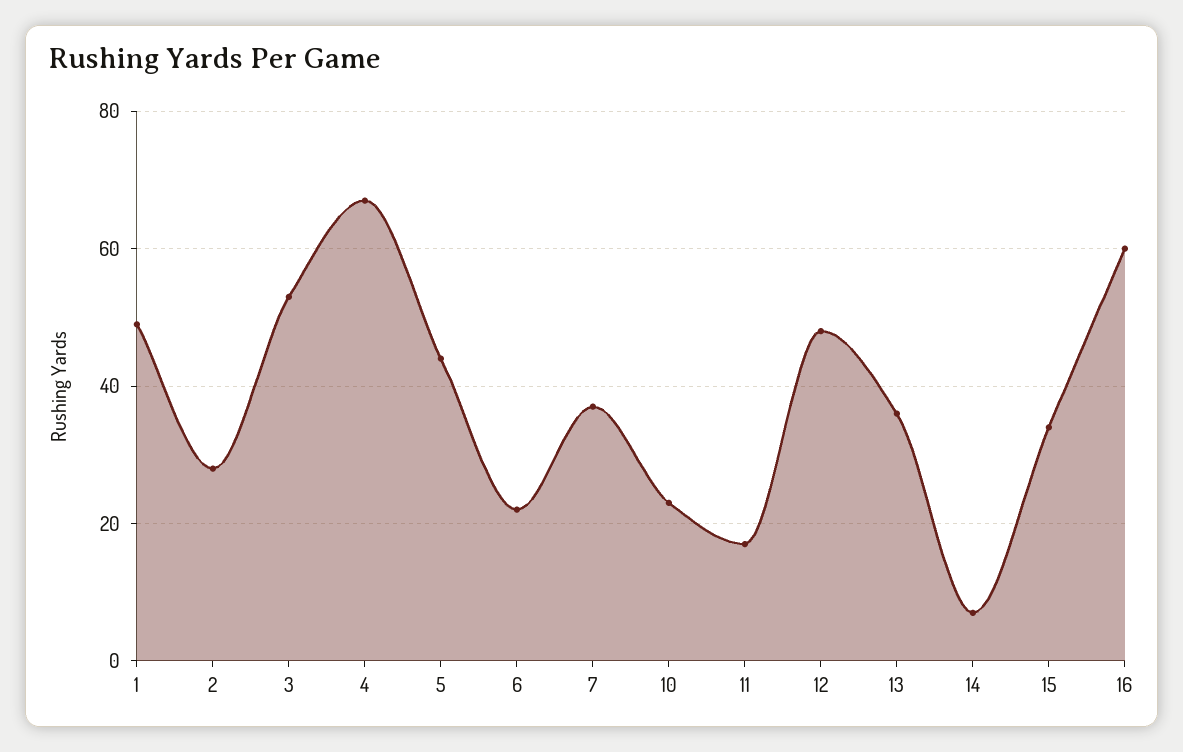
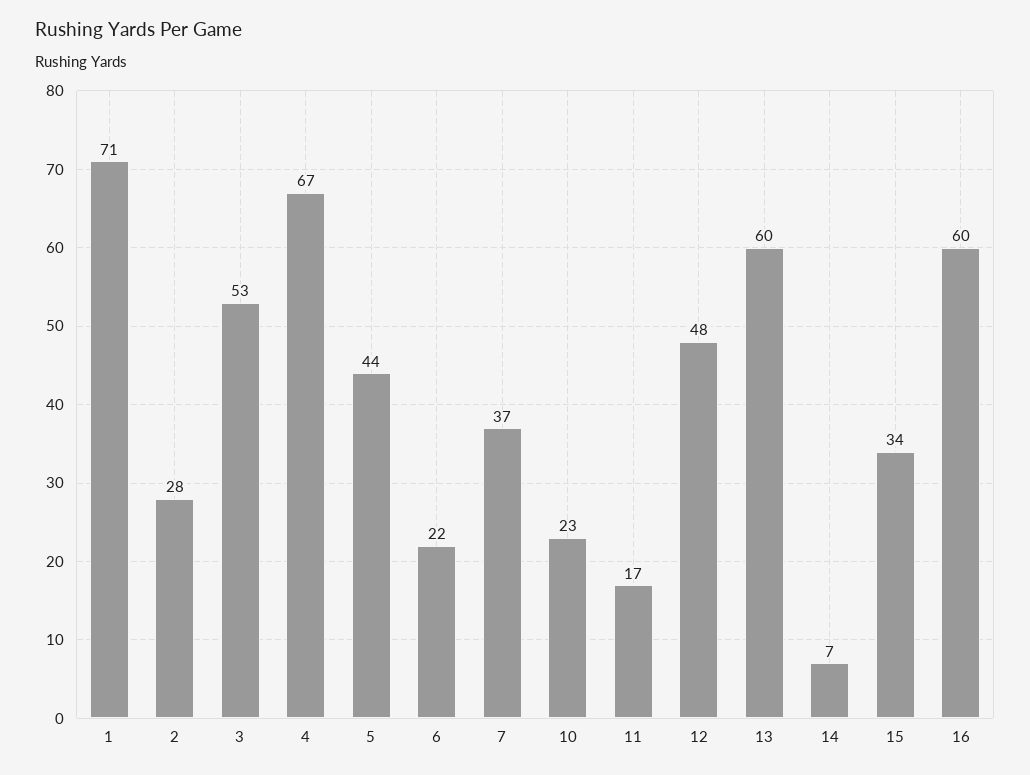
1: 50 -> 71
13: 35 -> 60

